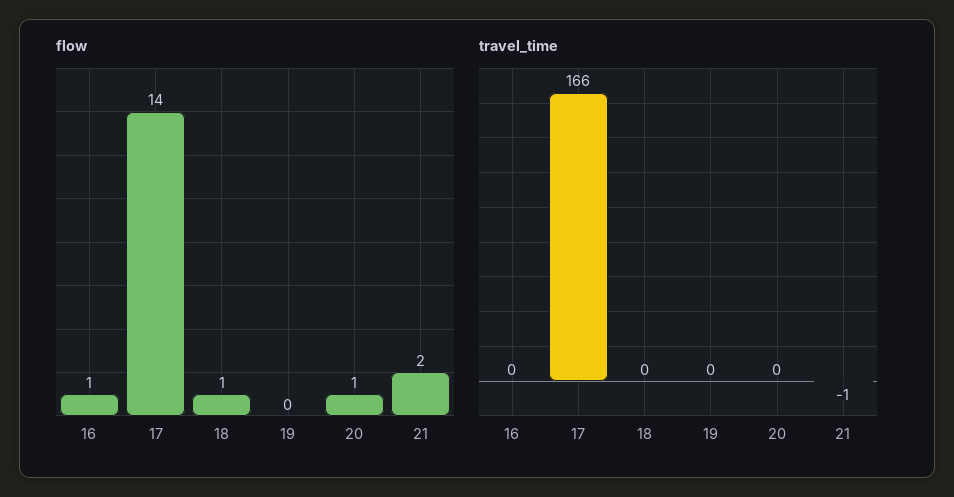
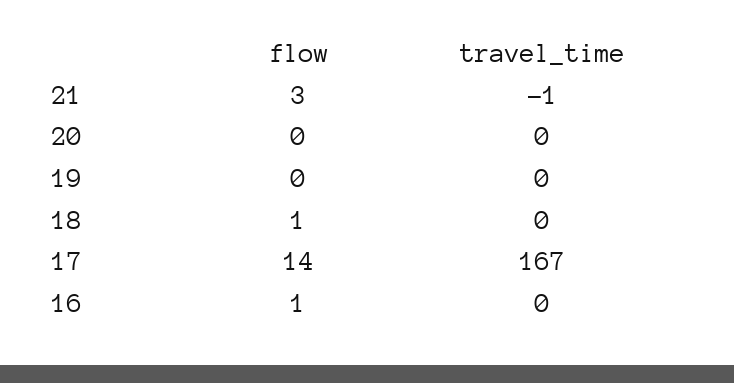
flow, 20: 1 -> 0
flow, 21: 2 -> 3
travel_time, 17: 166 -> 167

